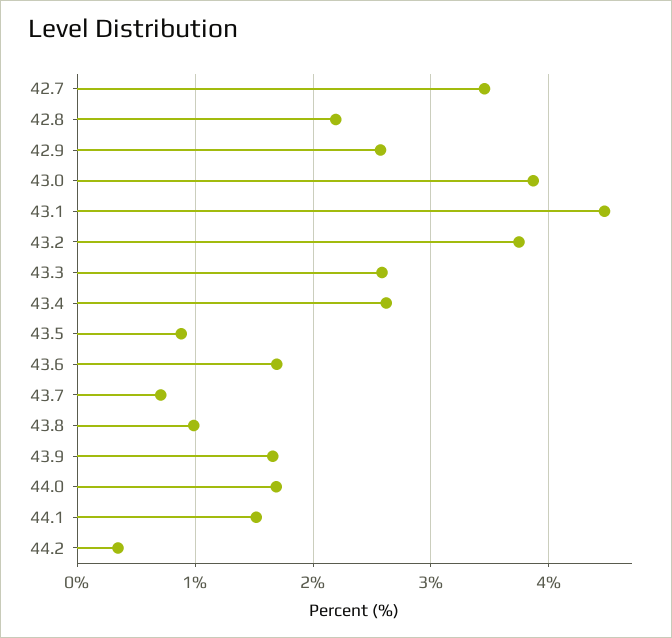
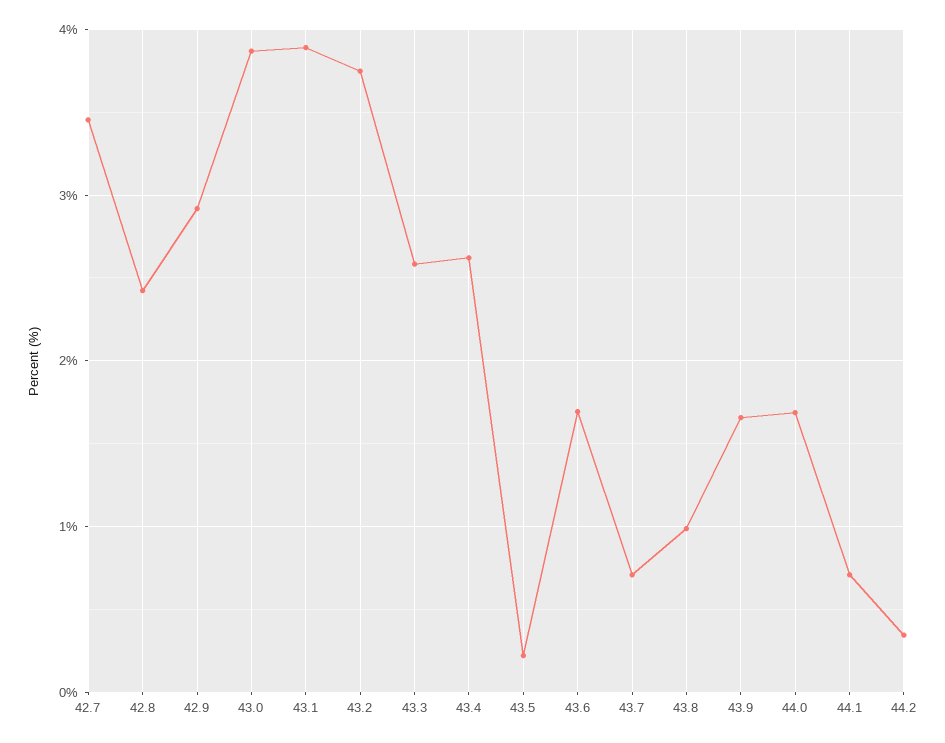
42.8: 2.2 -> 2.4
42.9: 2.6 -> 2.9
43.1: 4.5 -> 3.9
43.5: 0.9 -> 0.2
44.1: 1.5 -> 0.7

